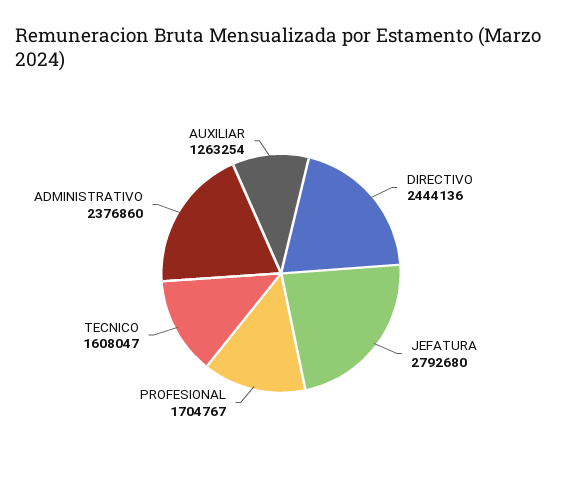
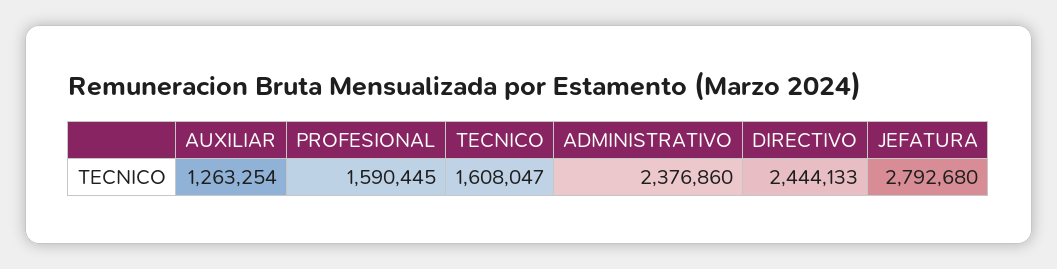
DIRECTIVO: 2444136 -> 2444133
PROFESIONAL: 1704767 -> 1590445

